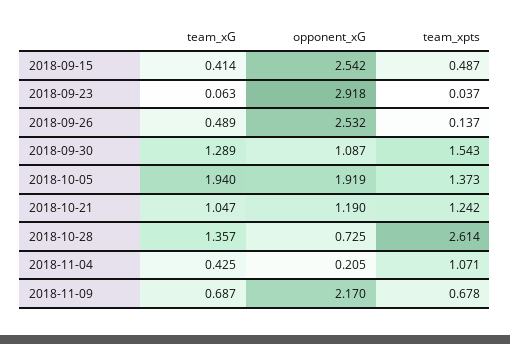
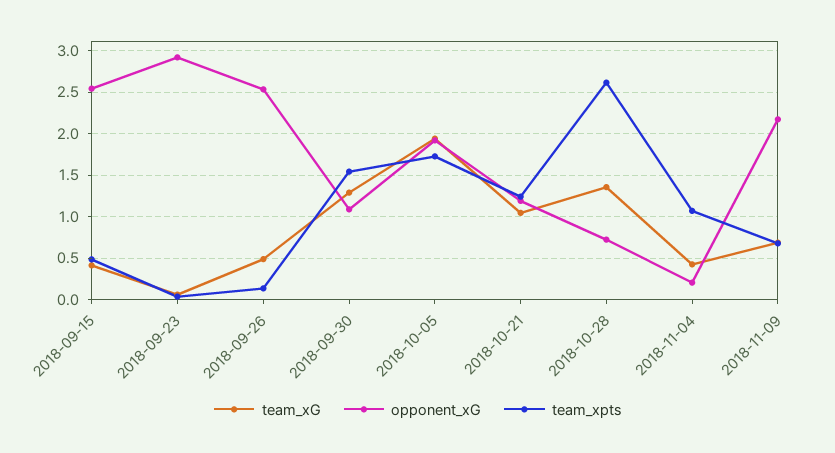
team_xpts, 2018-10-05: 1.373 -> 1.7

